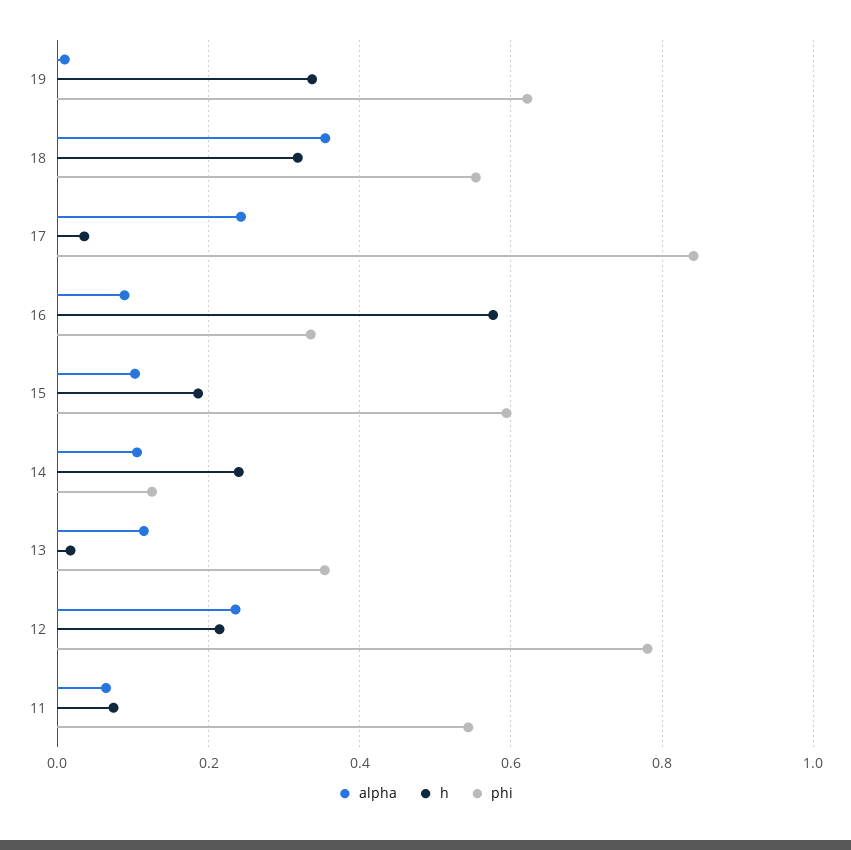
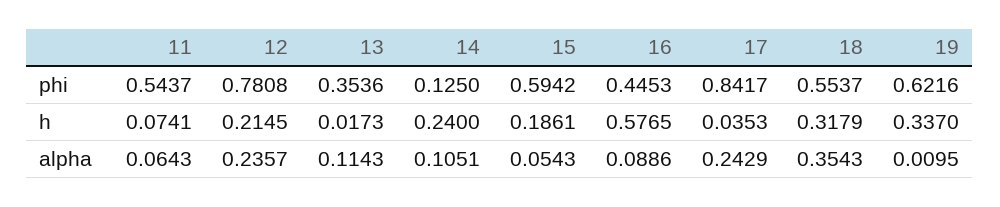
phi, 16: 0.34 -> 0.4453
alpha, 15: 0.1 -> 0.0543

